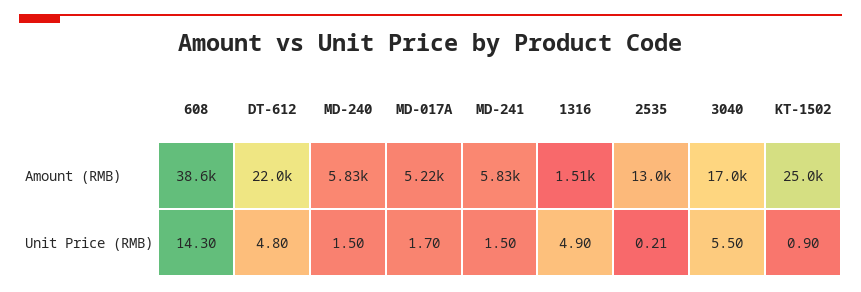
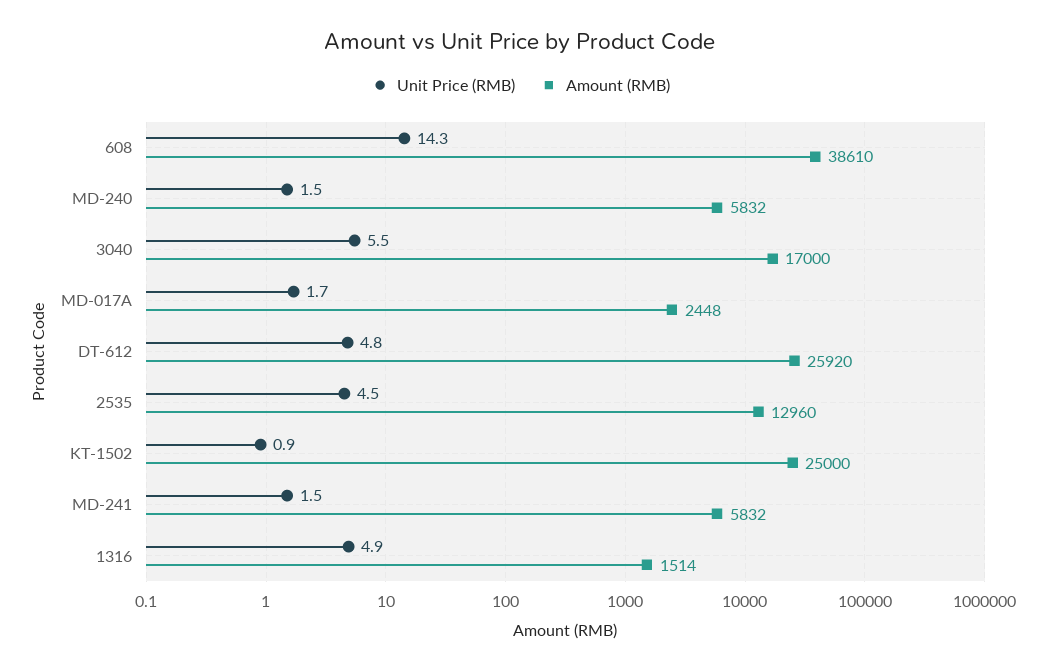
Amount (RMB), DT-612: 22000 -> 25920
Amount (RMB), MD-017A: 5220 -> 2448
Unit Price (RMB), 2535: 0.21 -> 4.5

